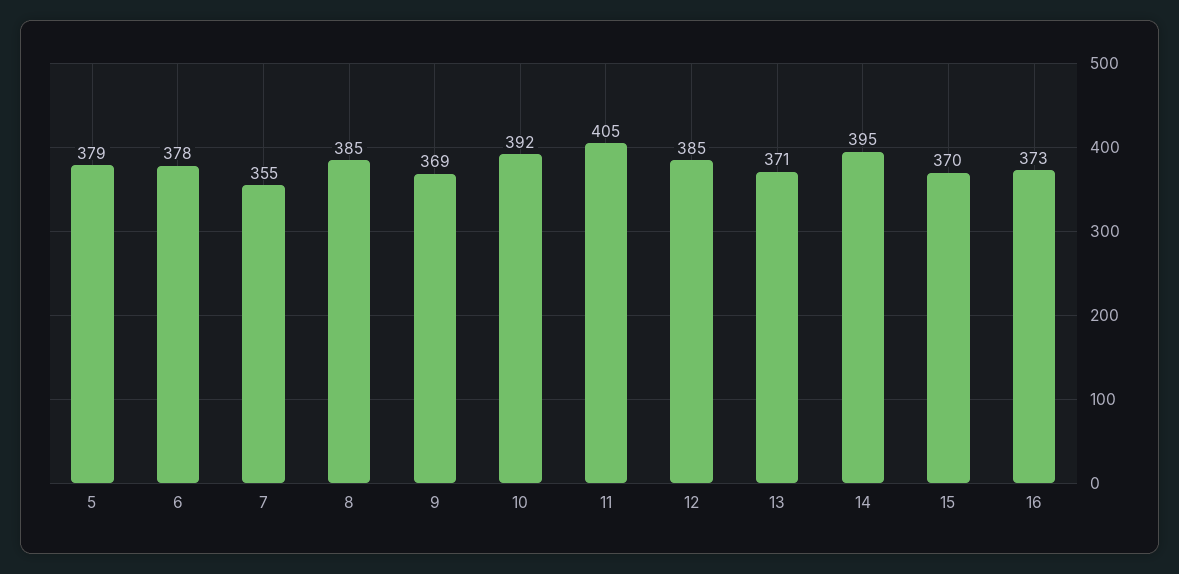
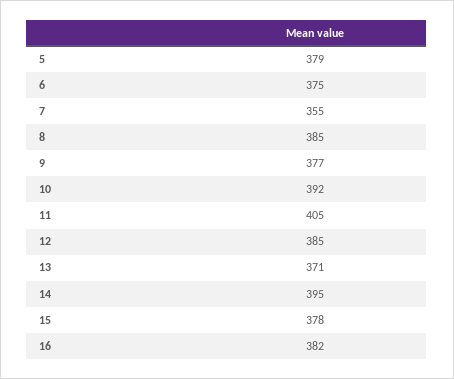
6: 378 -> 375
9: 369 -> 377
15: 370 -> 378
16: 373 -> 382

